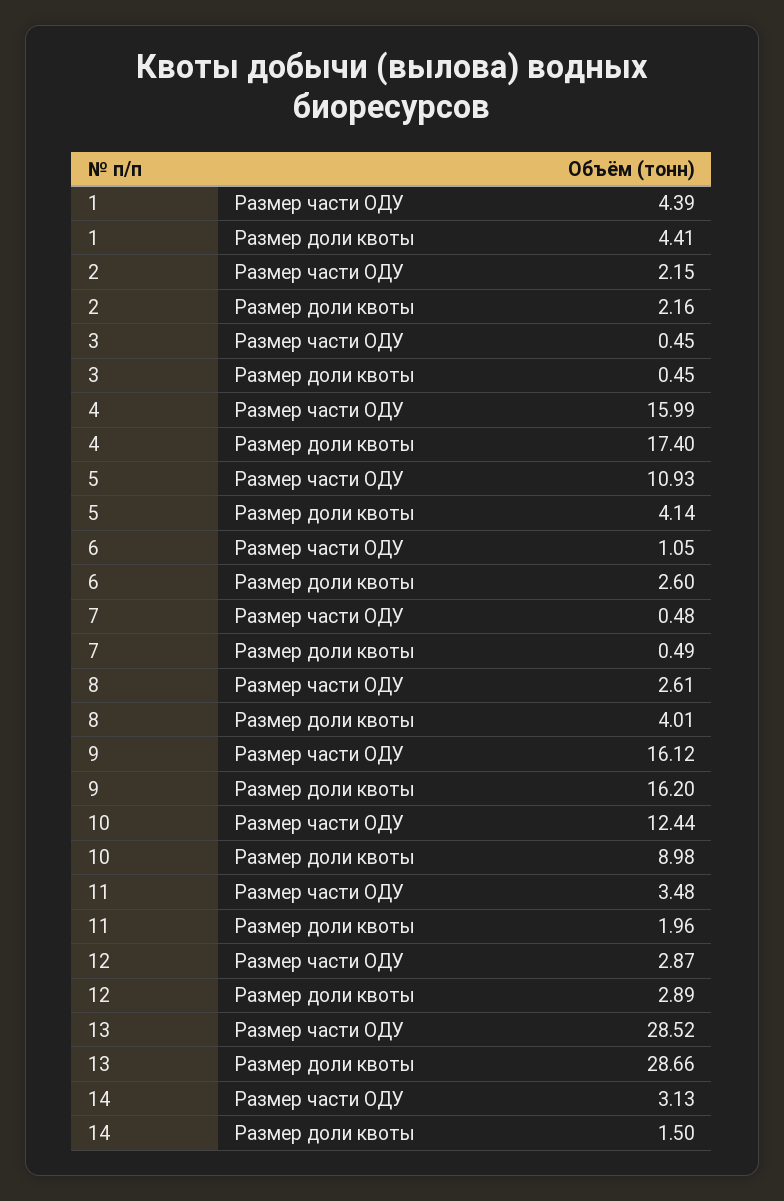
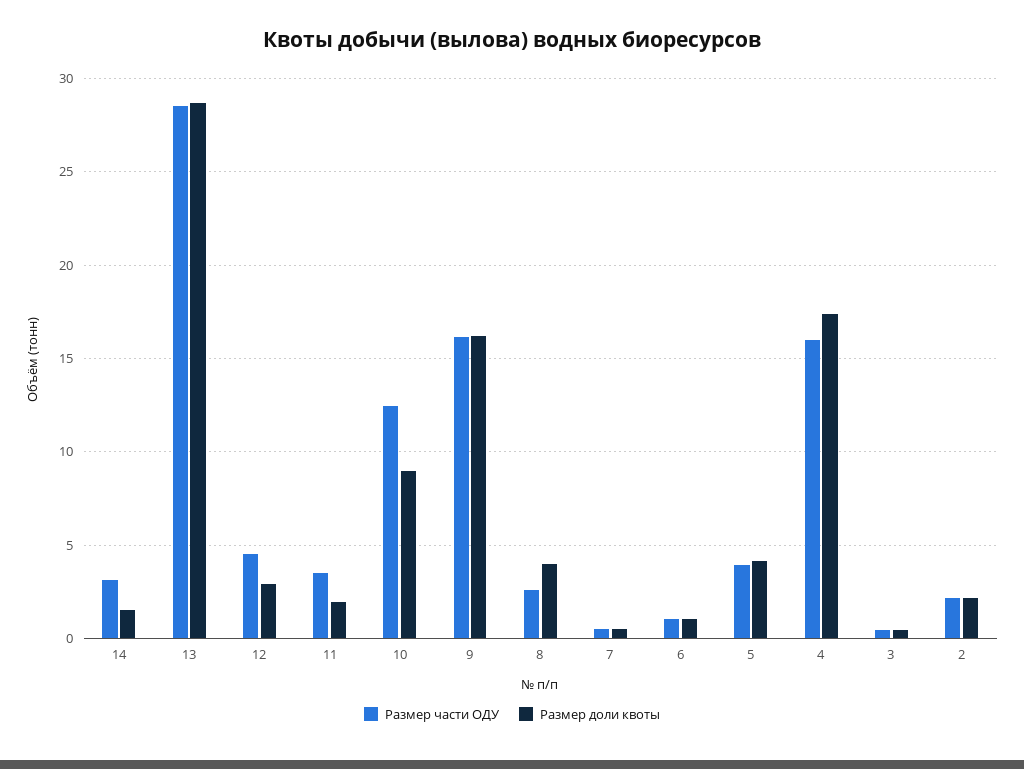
Размер части ОДУ, 1: 4.39 -> none
Размер доли квоты, 1: 4.41 -> none
Размер части ОДУ, 5: 10.93 -> 4
Размер доли квоты, 6: 2.6 -> 1
Размер части ОДУ, 12: 2.87 -> 4.5

